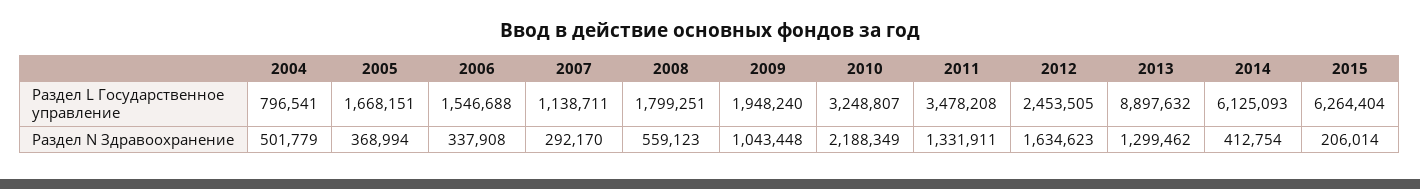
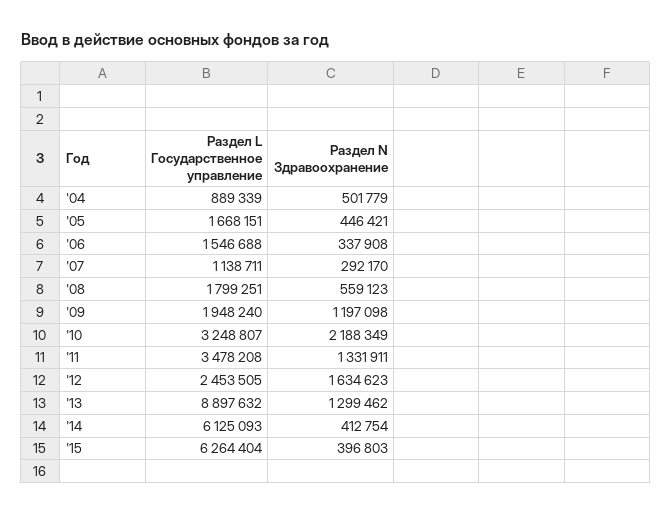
2004, Раздел L Государственное управление: 796541 -> 889339
2005, Раздел N Здравоохранение: 368994 -> 446421
2009, Раздел N Здравоохранение: 1043448 -> 1197098
2015, Раздел N Здравоохранение: 206014 -> 396803

